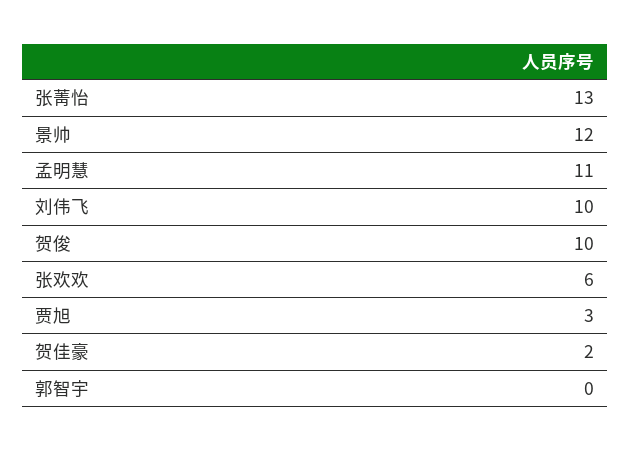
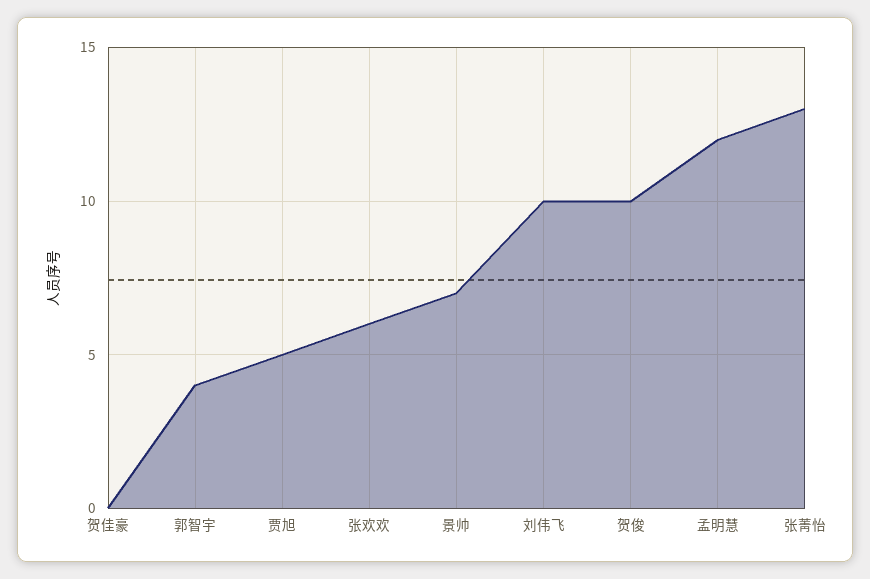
景帅: 12 -> 7
孟明慧: 11 -> 12
贾旭: 3 -> 5
贺佳豪: 2 -> 0
郭智宇: 0 -> 4

